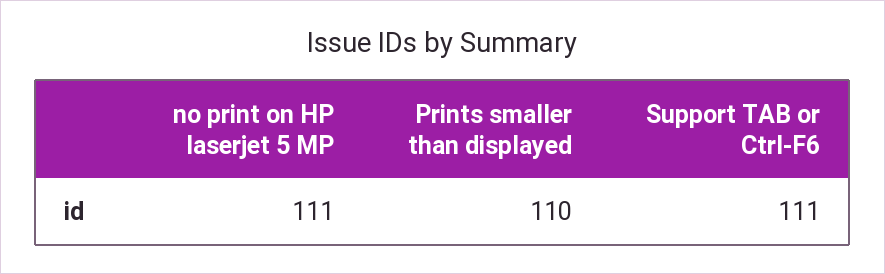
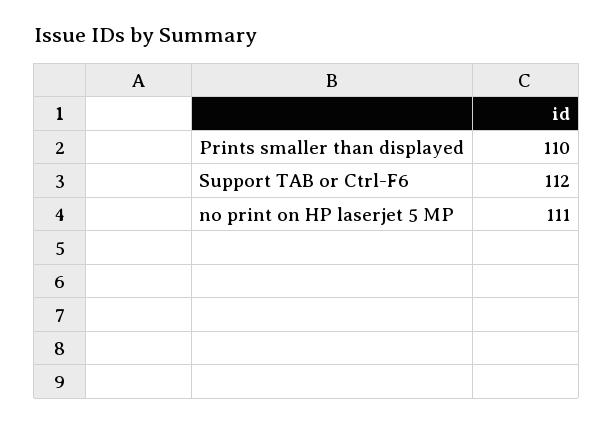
Support TAB or Ctrl-F6: 111 -> 112

